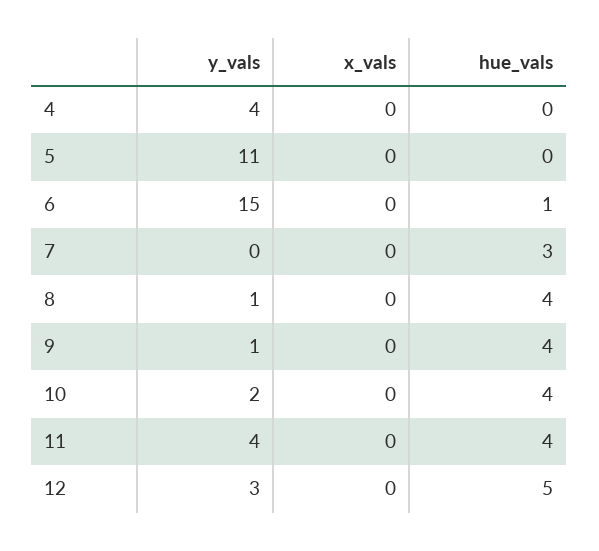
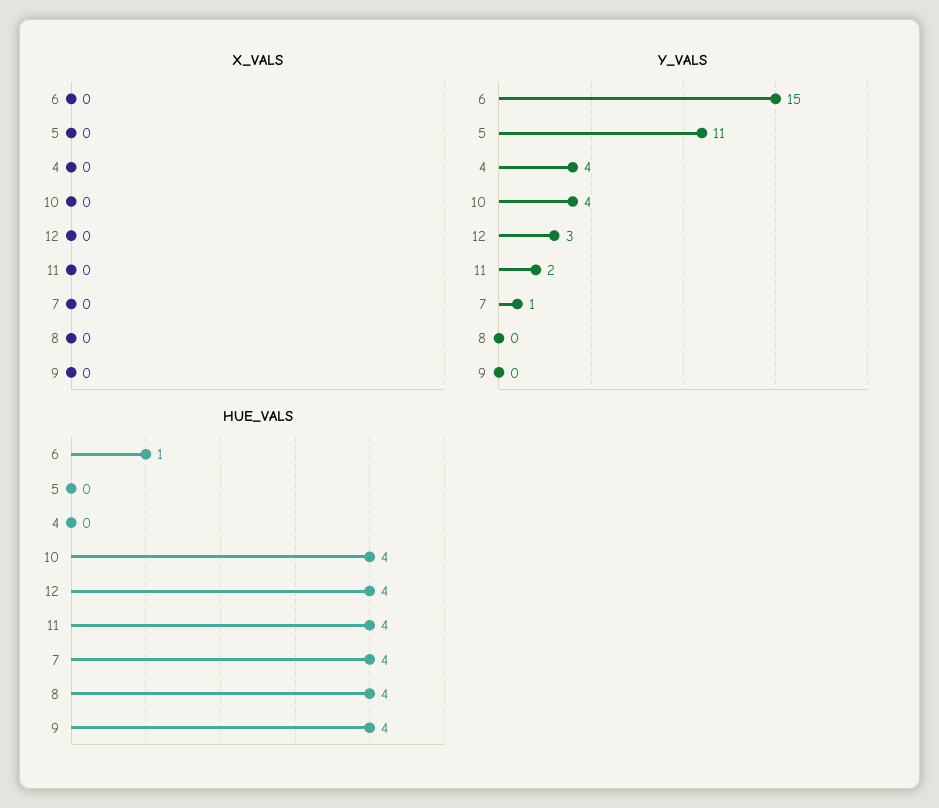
y_vals, 7: 0 -> 1
hue_vals, 7: 3 -> 4
y_vals, 8: 1 -> 0
y_vals, 9: 1 -> 0
y_vals, 10: 2 -> 4
y_vals, 11: 4 -> 2
hue_vals, 12: 5 -> 4

